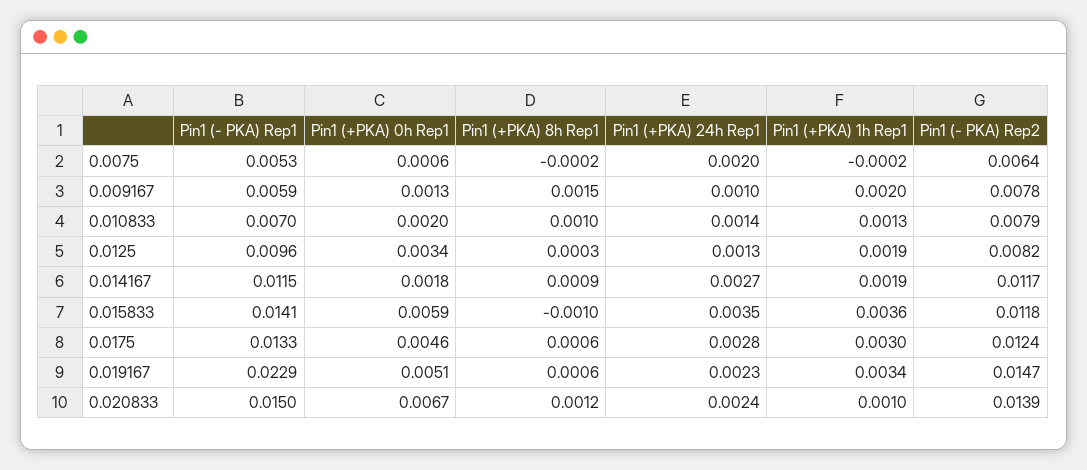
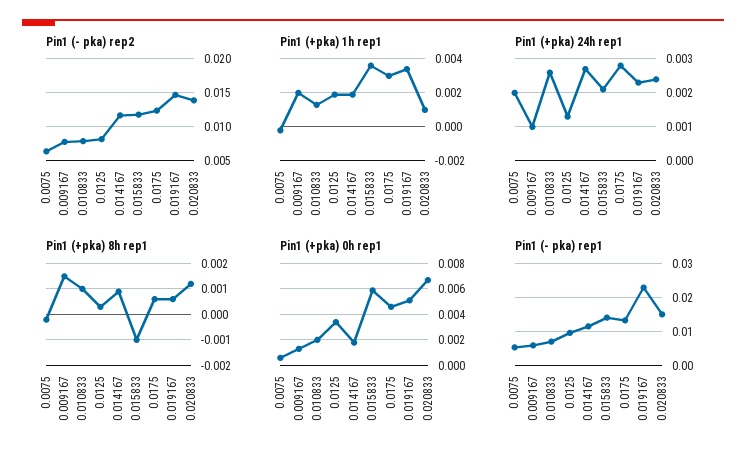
Pin1 (+PKA) 24h Rep1, 0.010833: 0.0014 -> 0.0025
Pin1 (+PKA) 24h Rep1, 0.015833: 0.0035 -> 0.002

